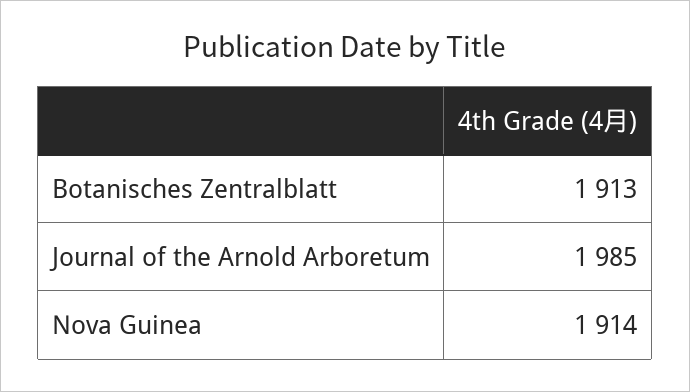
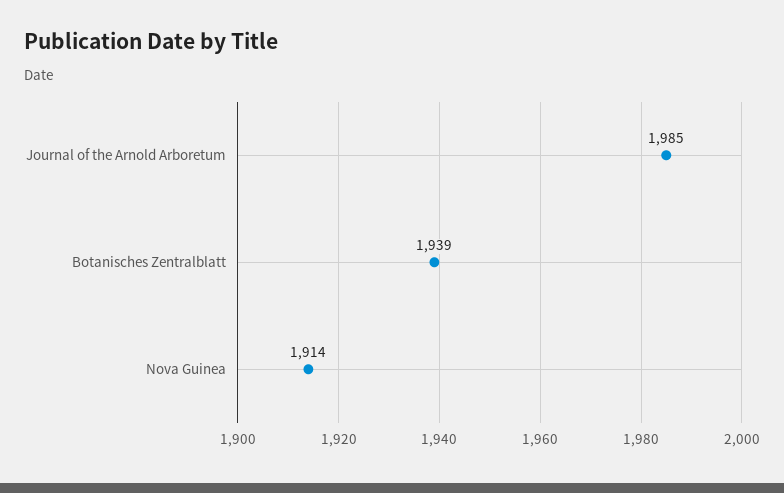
Botanisches Zentralblatt: 1913 -> 1939

